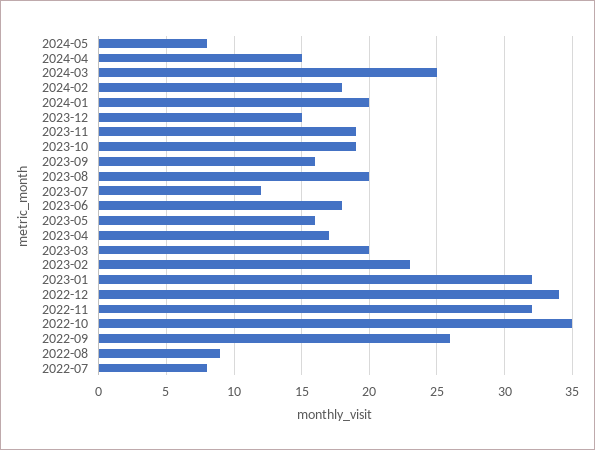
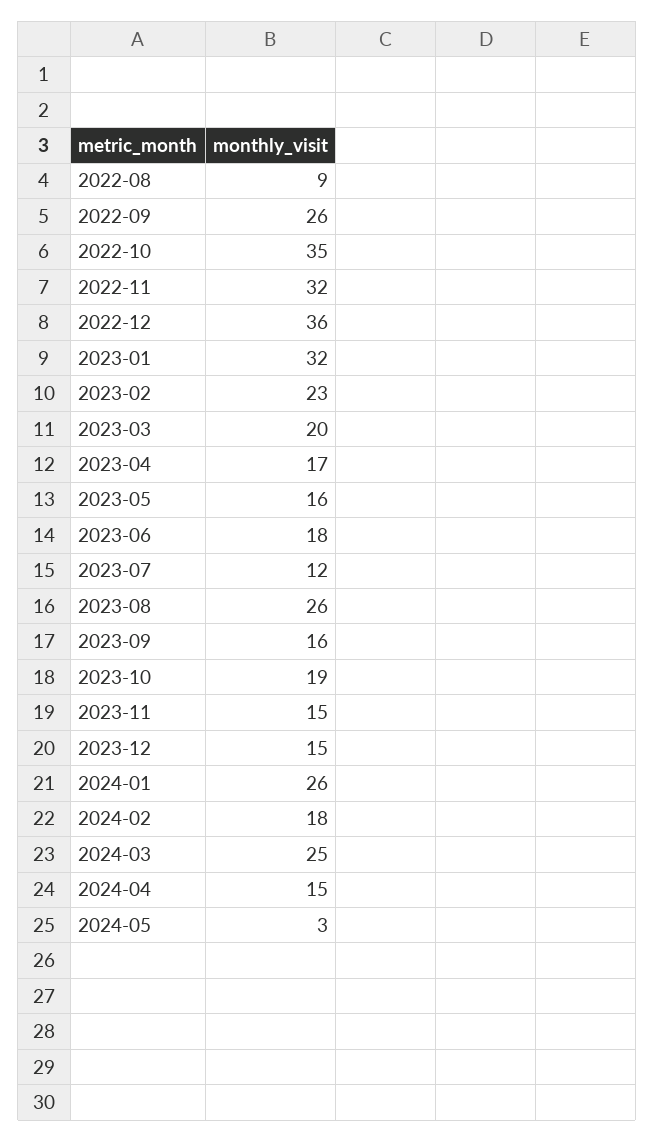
2024-05: 8 -> 3
2024-01: 20 -> 26
2023-11: 19 -> 15
2023-08: 20 -> 26
2022-12: 34 -> 36
2022-07: 8 -> none

